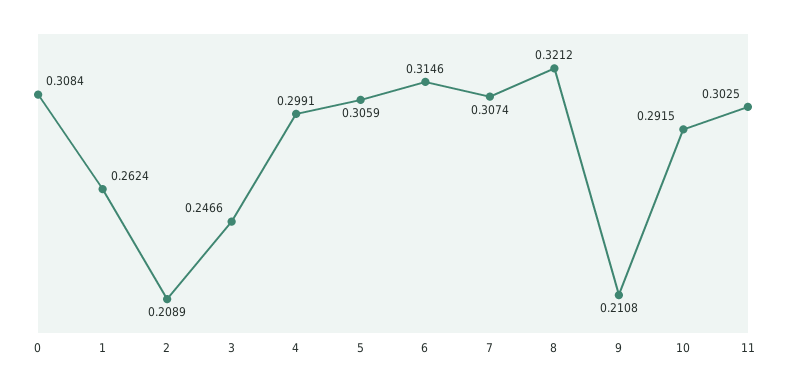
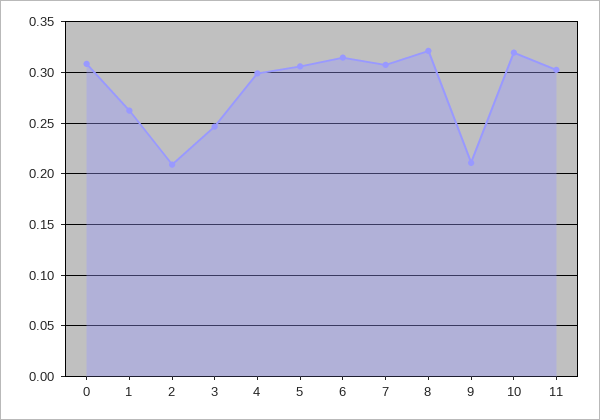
10: 0.2915 -> 0.32

